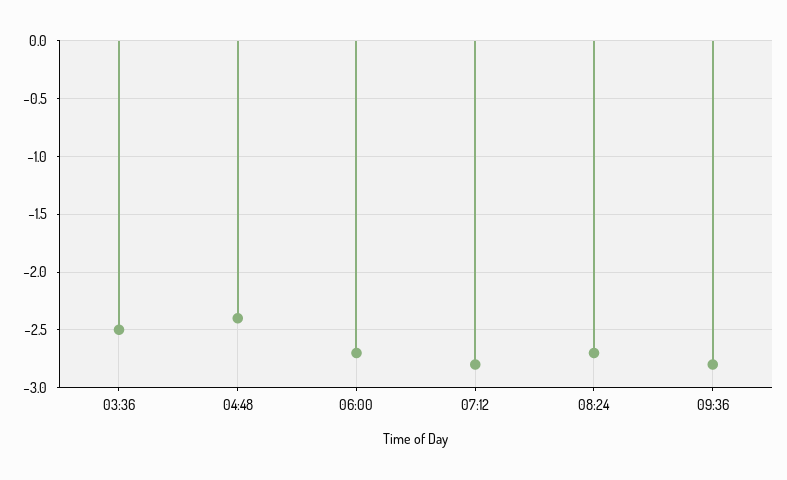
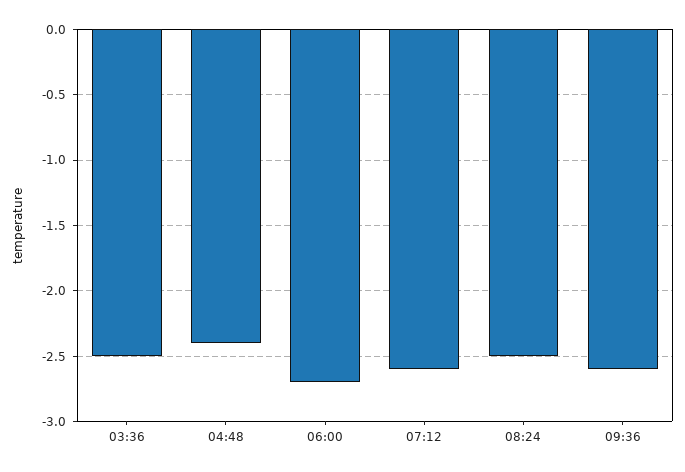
07:12: -2.8 -> -2.6
08:24: -2.7 -> -2.5
09:36: -2.8 -> -2.6

